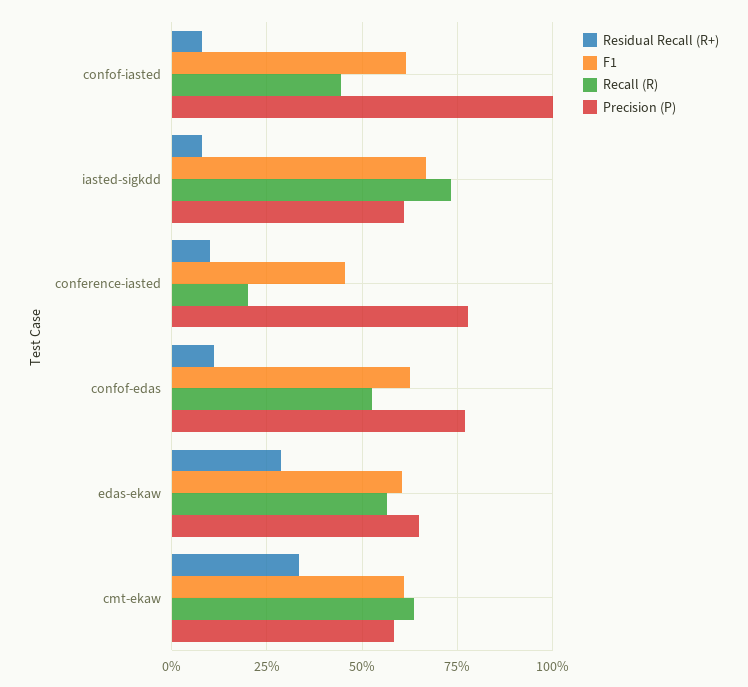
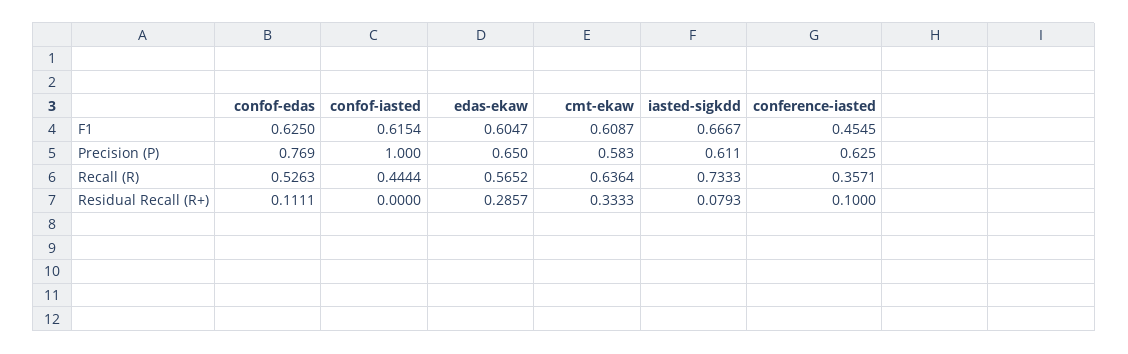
Residual Recall (R+), confof-iasted: 0.075 -> 0
Recall (R), conference-iasted: 0.2 -> 0.3571
Precision (P), conference-iasted: 0.775 -> 0.625

